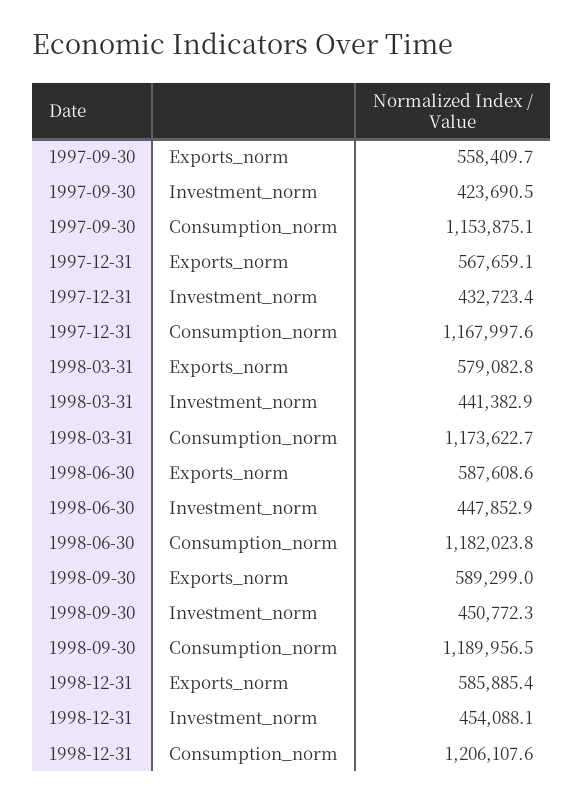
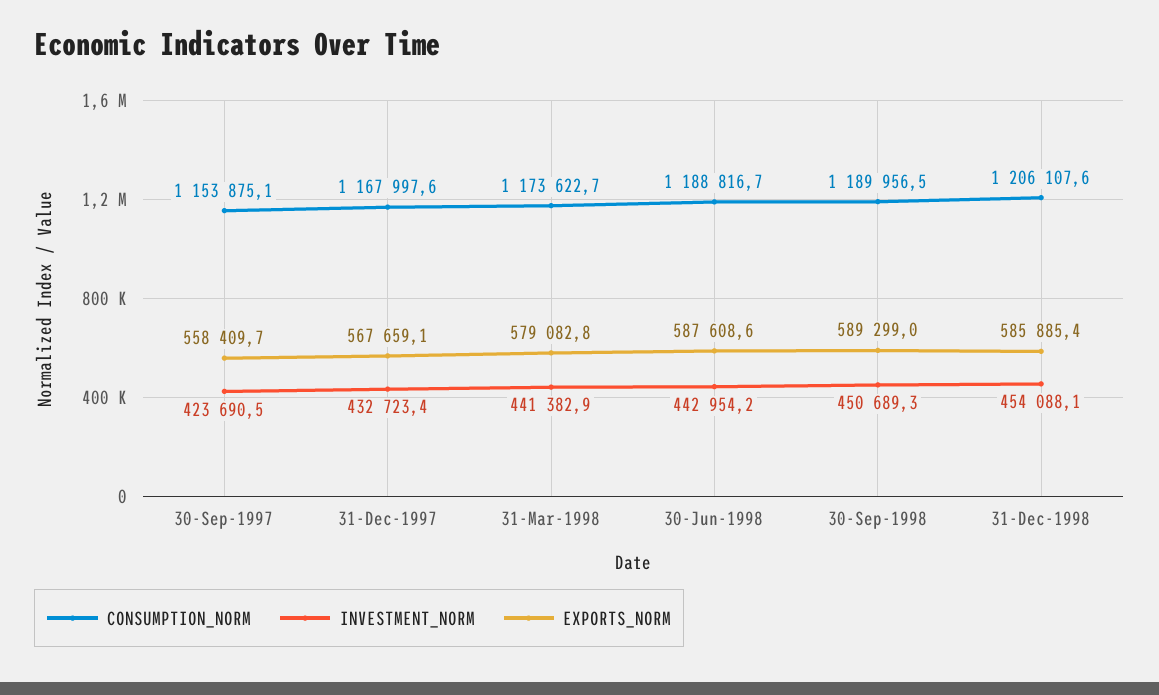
Investment_norm, 1998-06-30: 447852.9 -> 442954.2
Consumption_norm, 1998-06-30: 1182023.8 -> 1188816.7
Investment_norm, 1998-09-30: 450772.3 -> 450689.3

